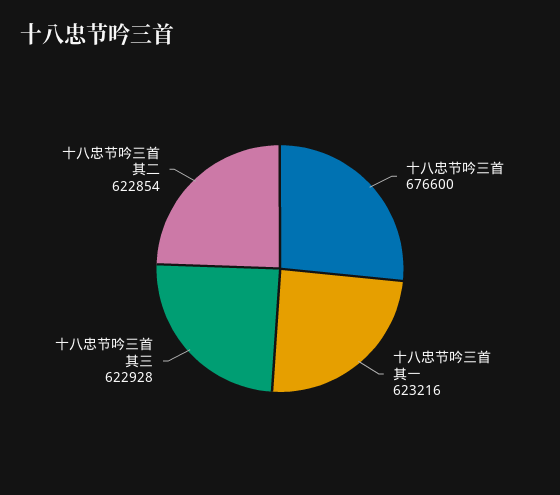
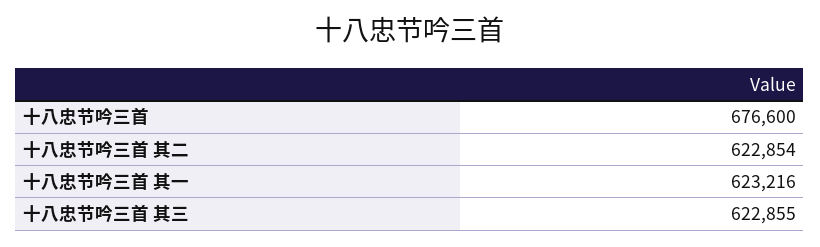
十八忠节吟三首 其三: 622928 -> 622855

